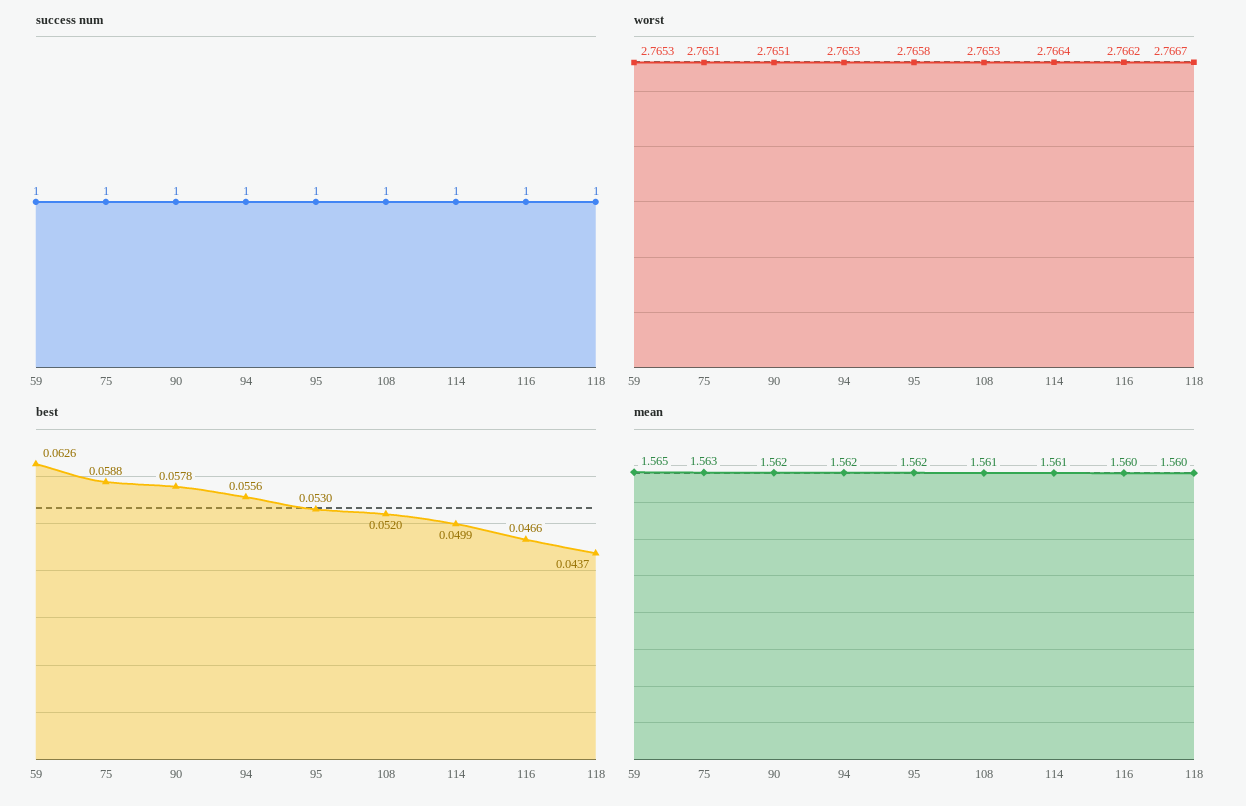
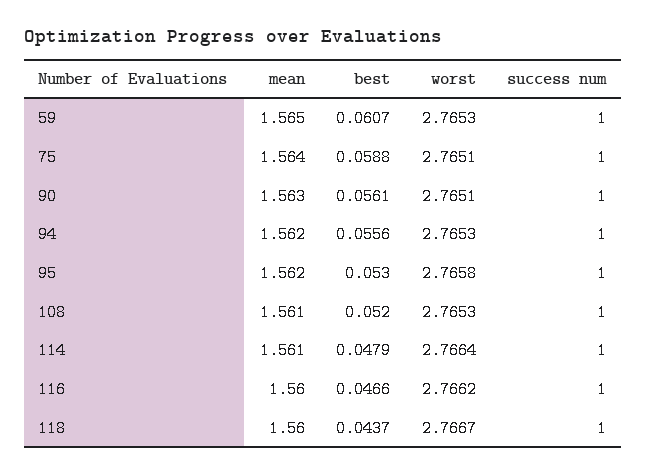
best, 59: 0.0626 -> 0.0607
best, 90: 0.0578 -> 0.0561
best, 114: 0.0499 -> 0.0479
mean, 75: 1.563 -> 1.564
mean, 90: 1.562 -> 1.563

